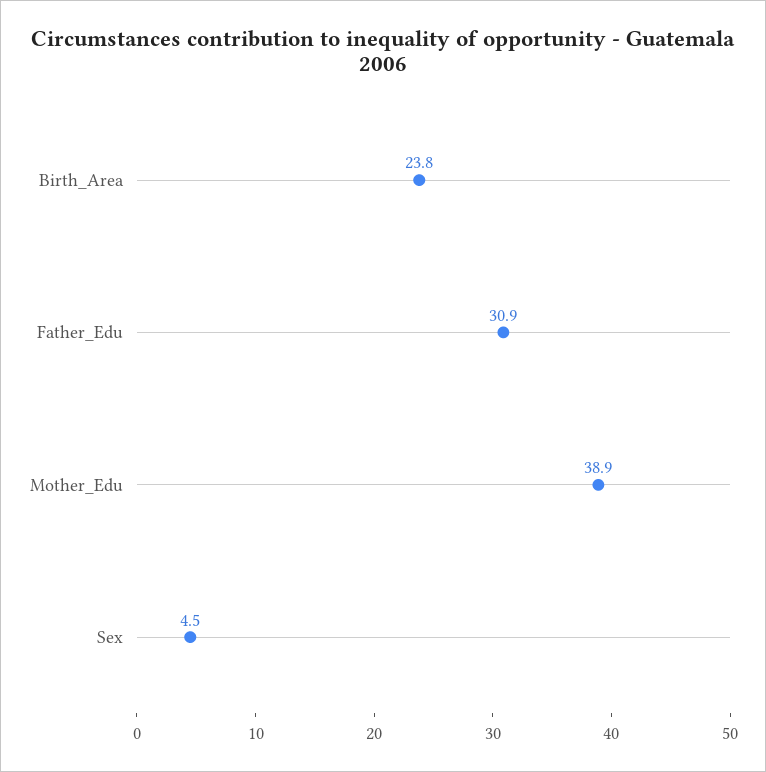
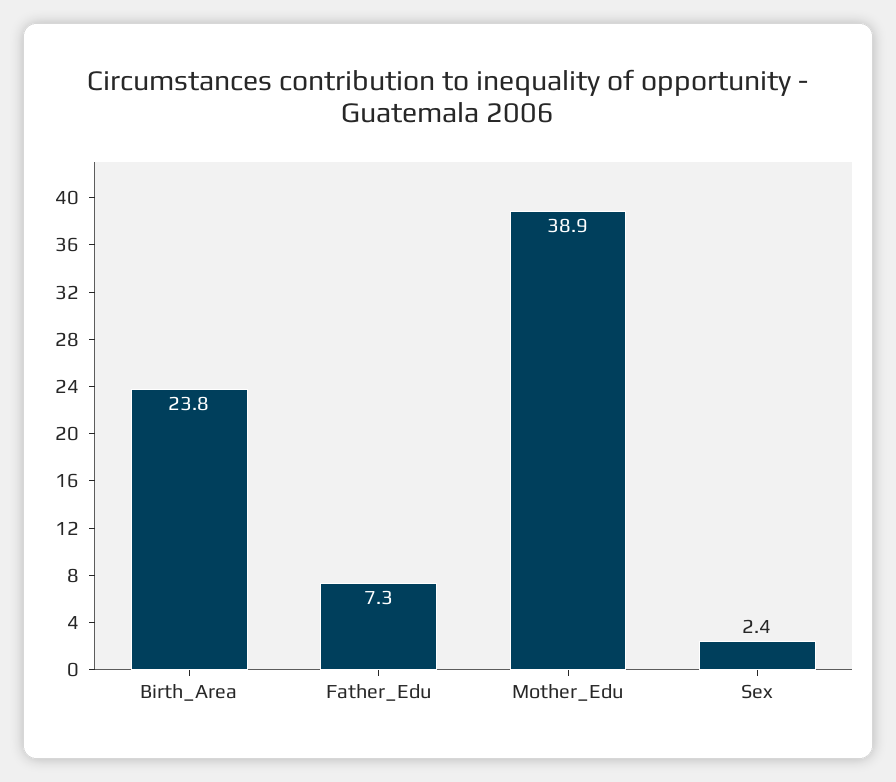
Father_Edu: 30.9 -> 7.3
Sex: 4.5 -> 2.4

